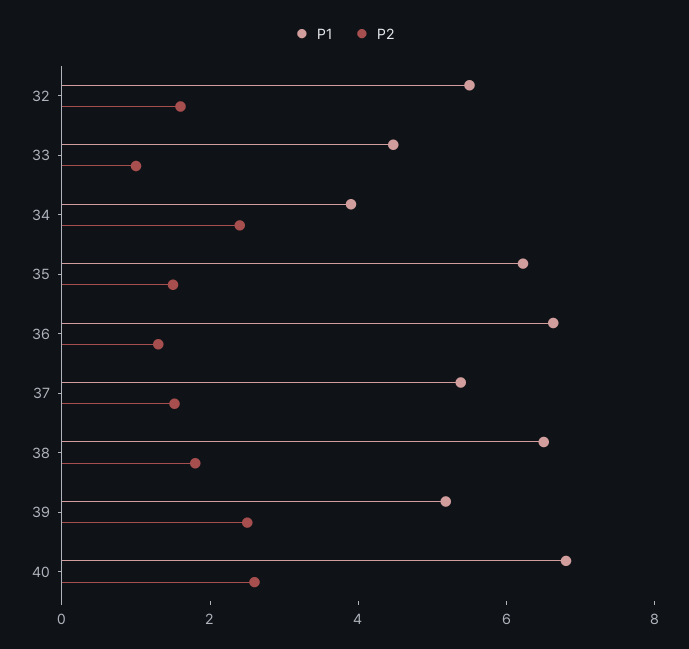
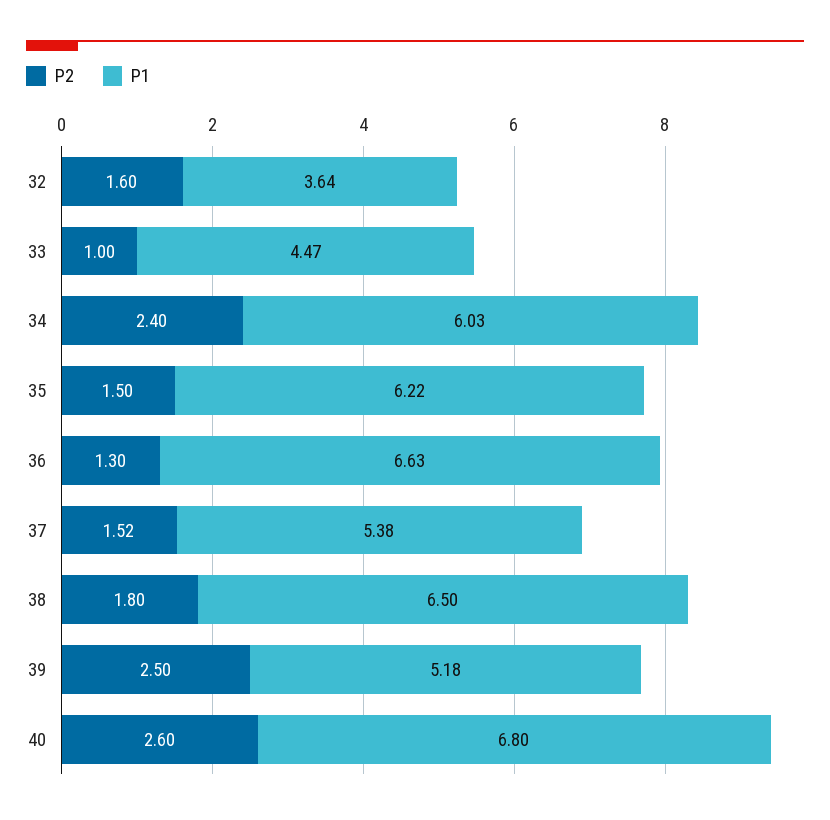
P1, 32: 5.5 -> 3.64
P1, 34: 4 -> 6.03

